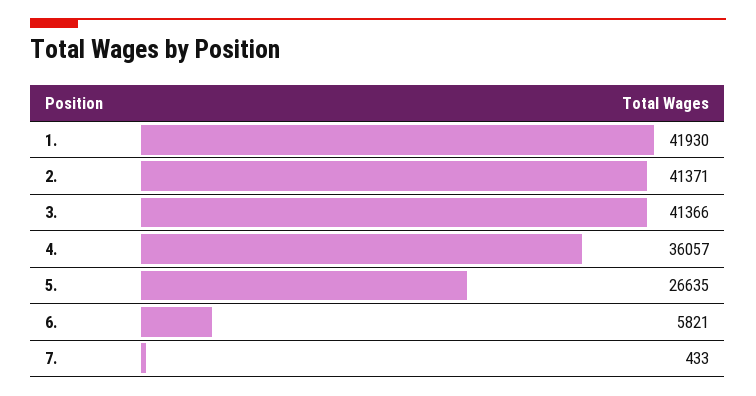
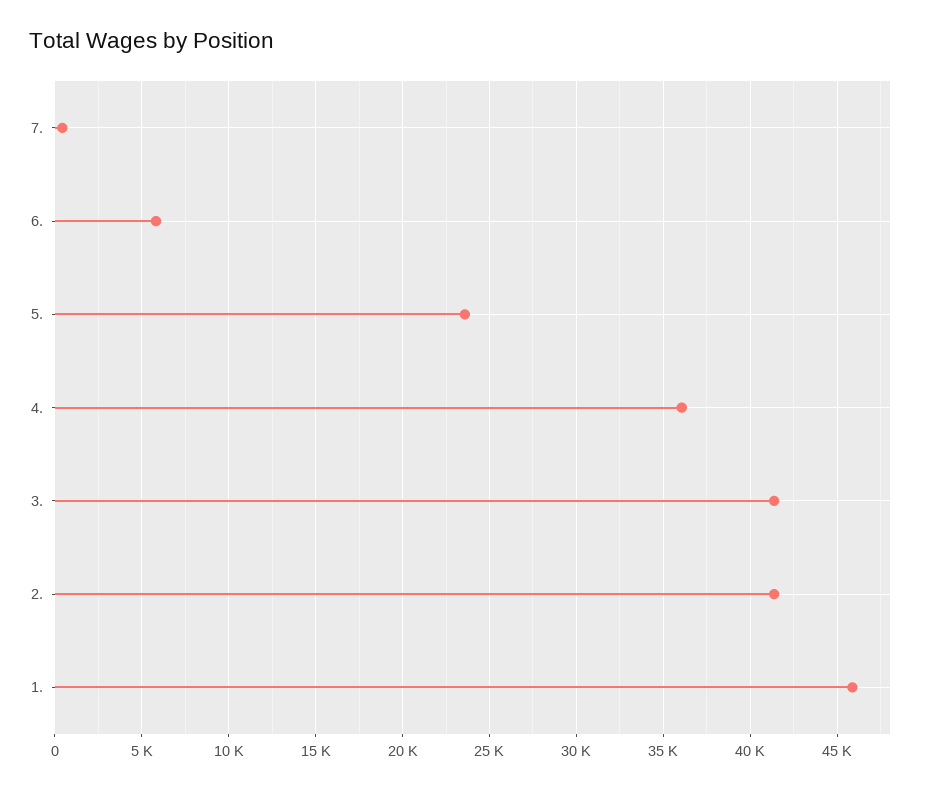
1.: 41930 -> 46000
5.: 26635 -> 23500

